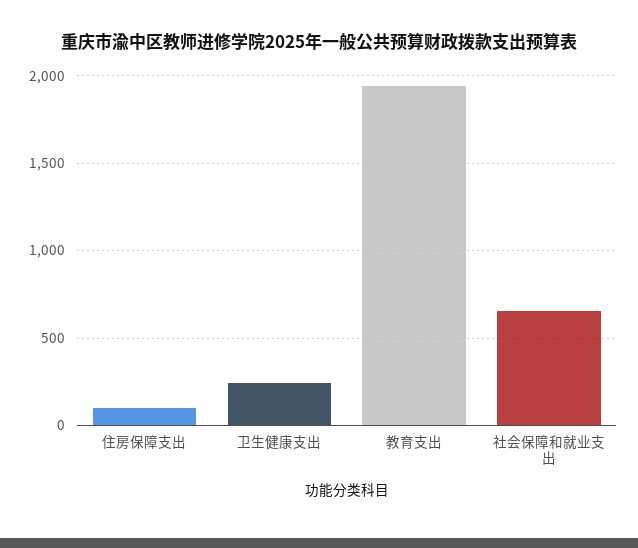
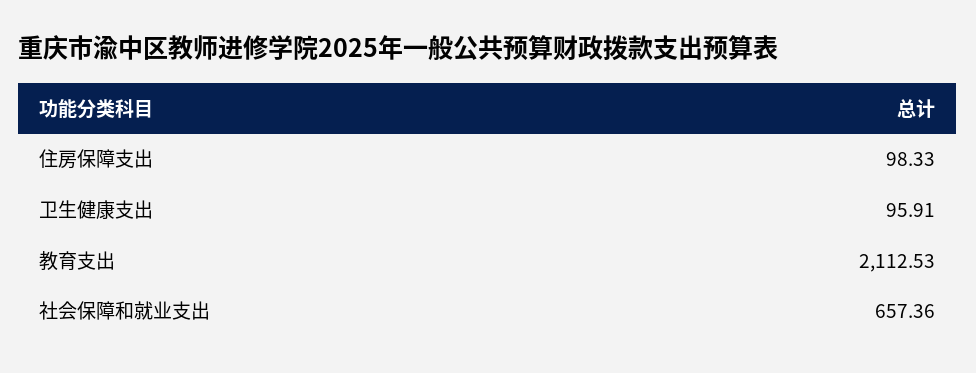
卫生健康支出: 250 -> 95.91
教育支出: 1950 -> 2112.53

